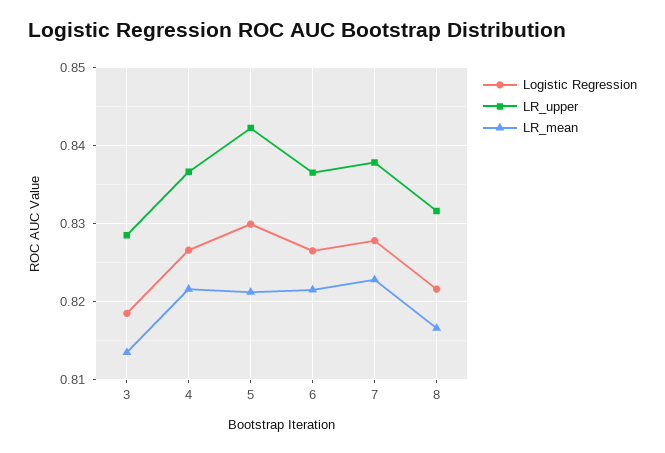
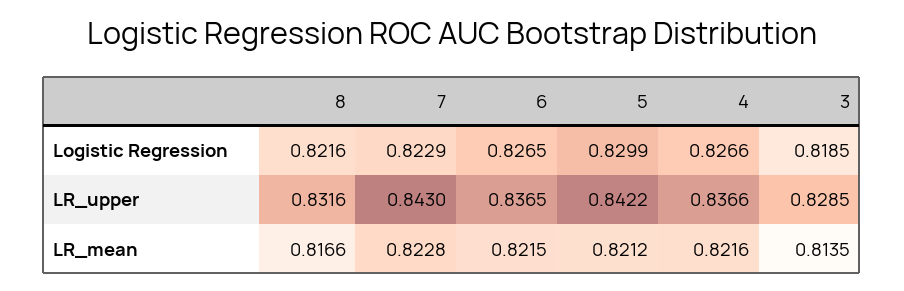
Logistic Regression, 7: 0.828 -> 0.8229
LR_upper, 7: 0.838 -> 0.843

